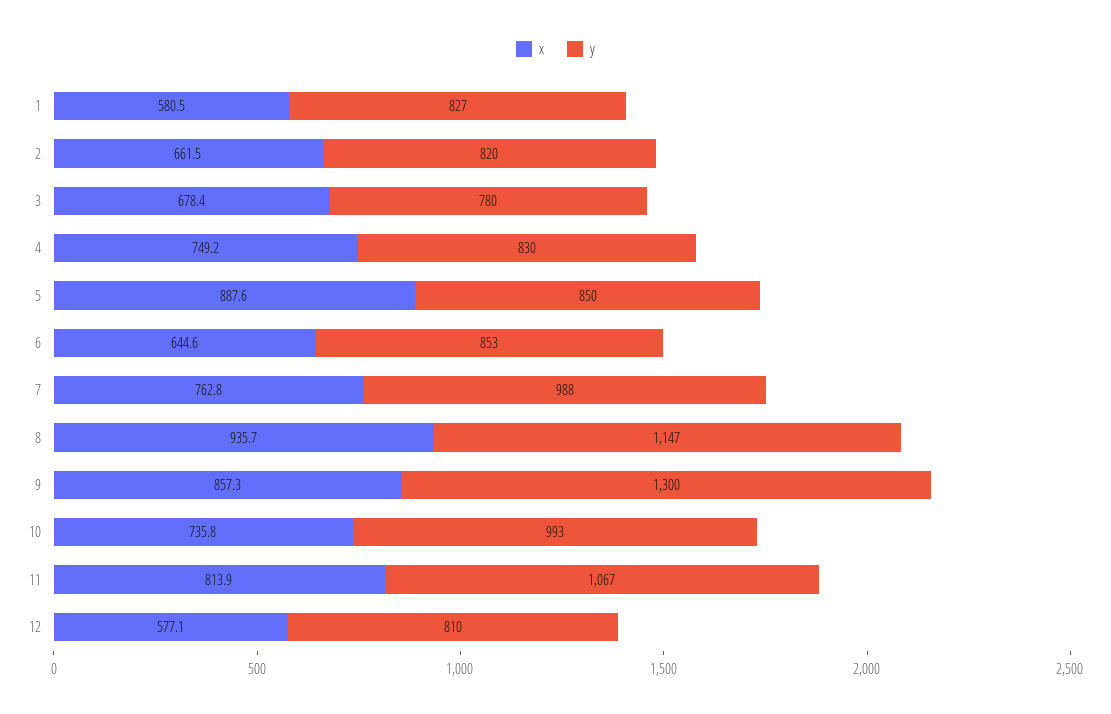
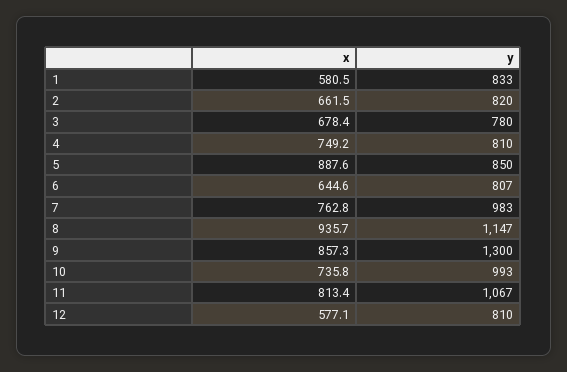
y, 1: 827 -> 833
y, 4: 830 -> 810
y, 6: 853 -> 807
y, 7: 988 -> 983
x, 11: 813.9 -> 813.4

